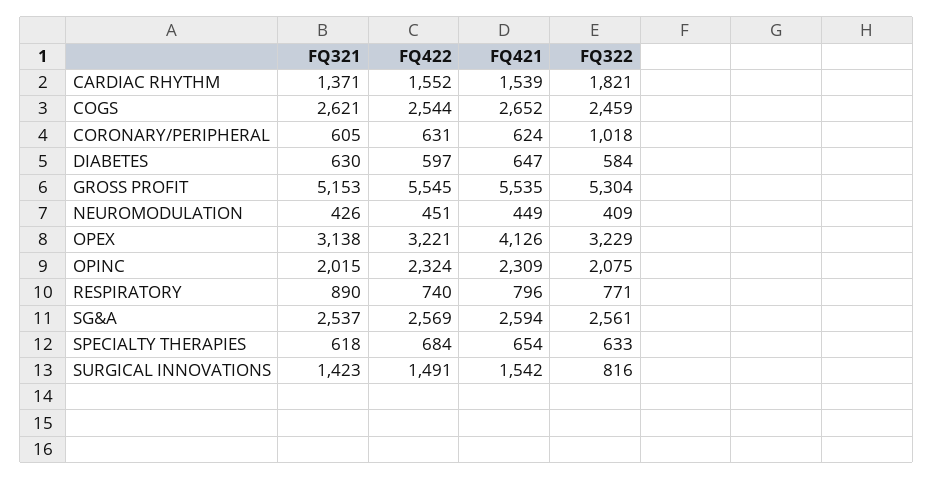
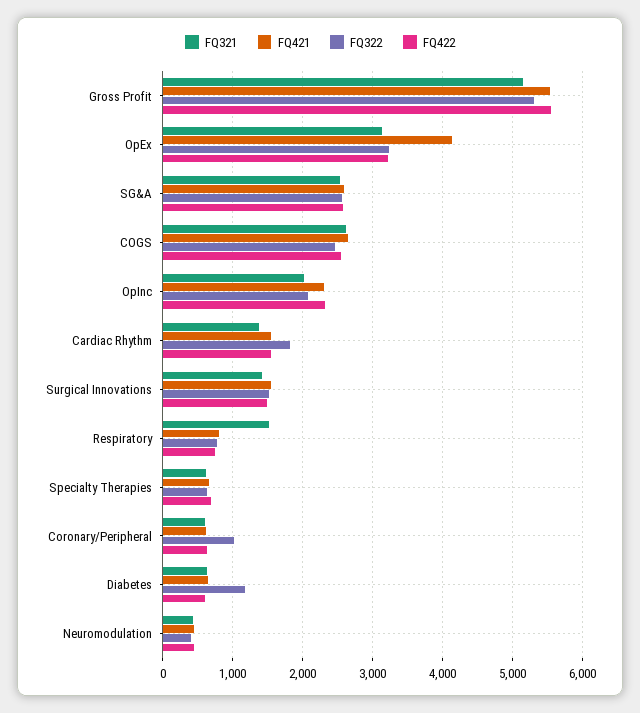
FQ322, DIABETES: 584 -> 1200
FQ321, RESPIRATORY: 890 -> 1500
FQ322, SURGICAL INNOVATIONS: 816 -> 1500

